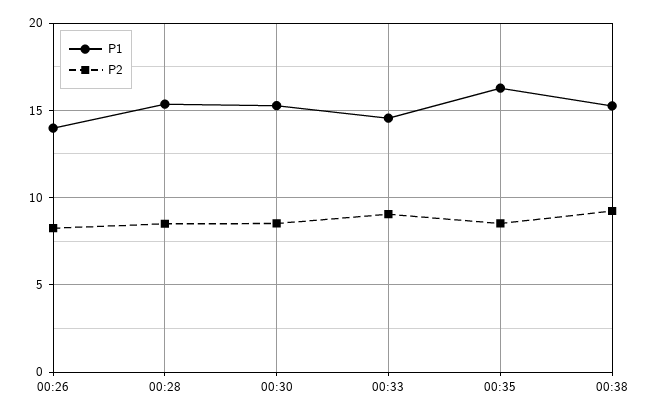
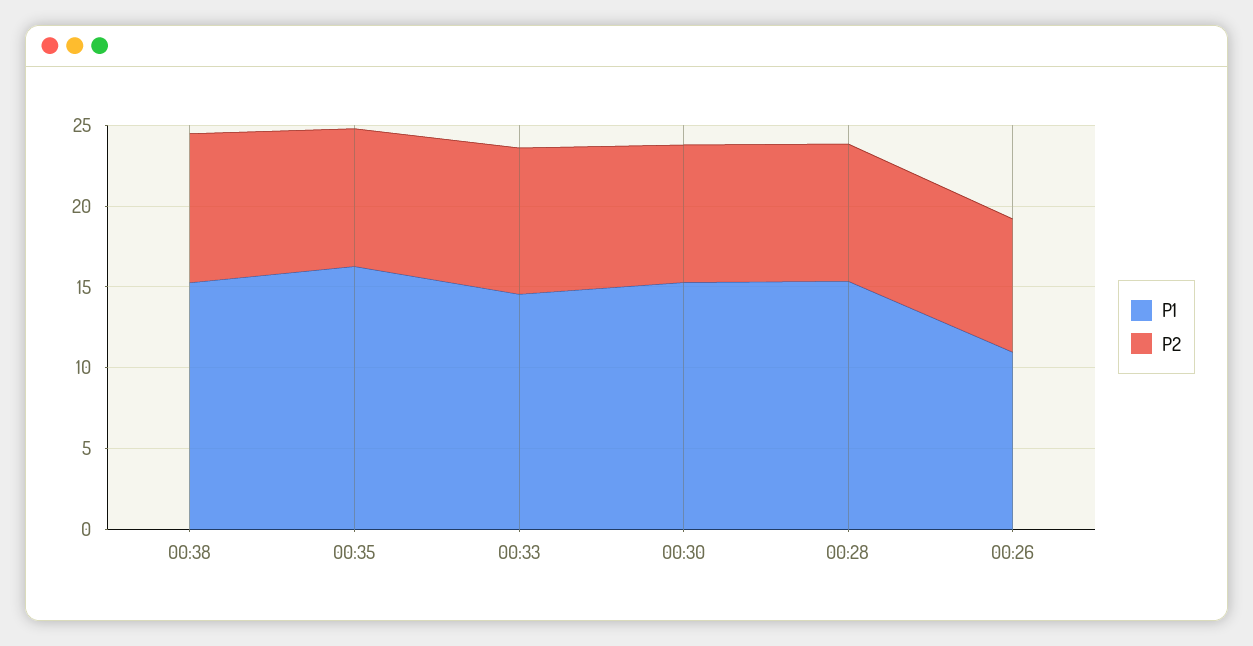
P1, 00:26: 14 -> 11

